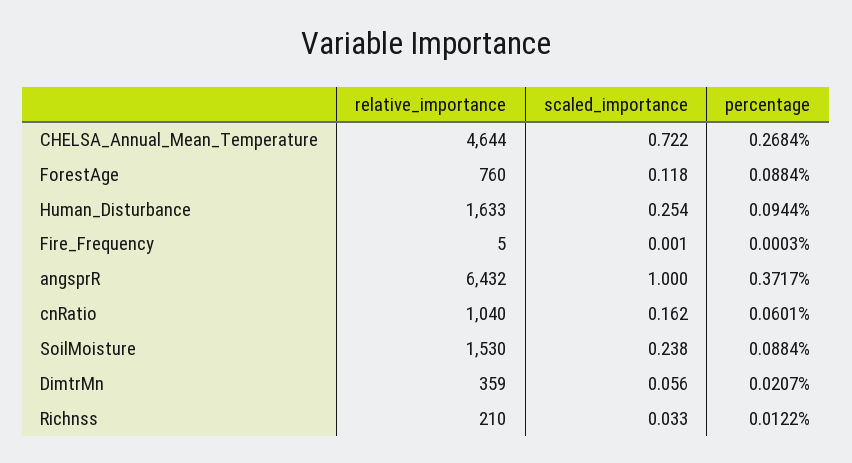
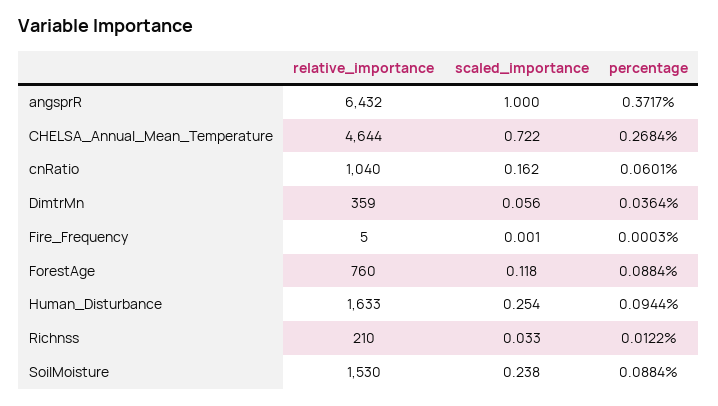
percentage, DimtrMn: 0.0207 -> 0.0364

